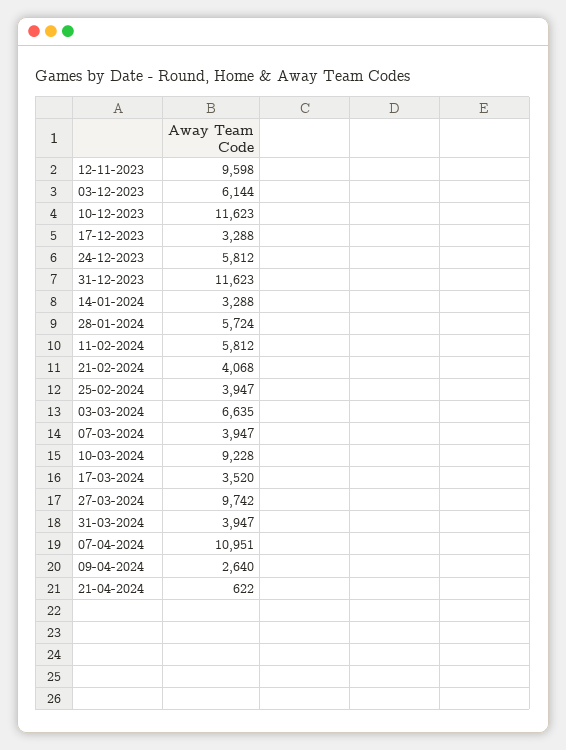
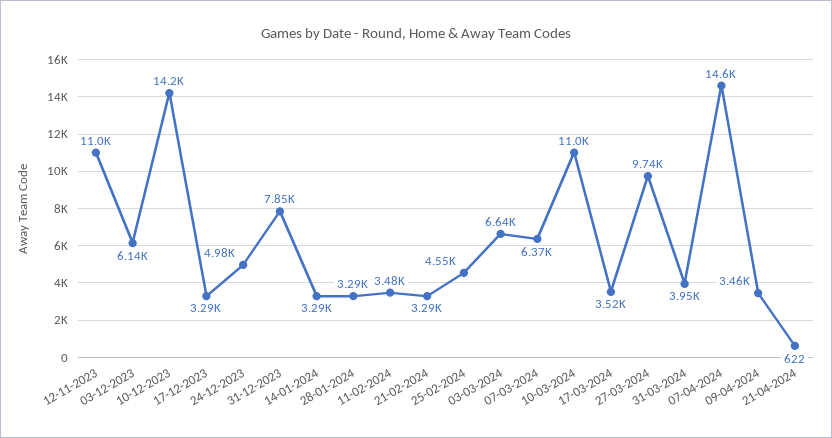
12-11-2023: 9598 -> 11000
10-12-2023: 11623 -> 14200
24-12-2023: 5812 -> 4980
31-12-2023: 11623 -> 7850
28-01-2024: 5724 -> 3290
11-02-2024: 5812 -> 3480
21-02-2024: 4068 -> 3290
25-02-2024: 3947 -> 4550
07-03-2024: 3947 -> 6370
10-03-2024: 9228 -> 11000
07-04-2024: 10951 -> 14600
09-04-2024: 2640 -> 3460

